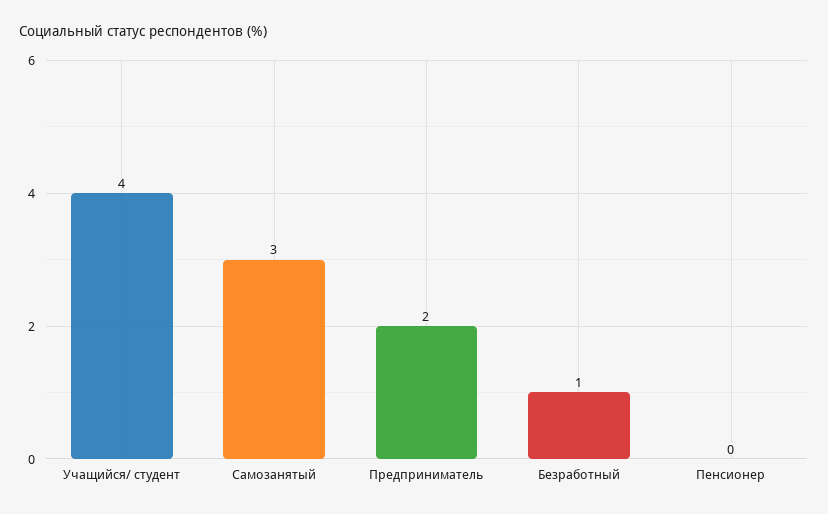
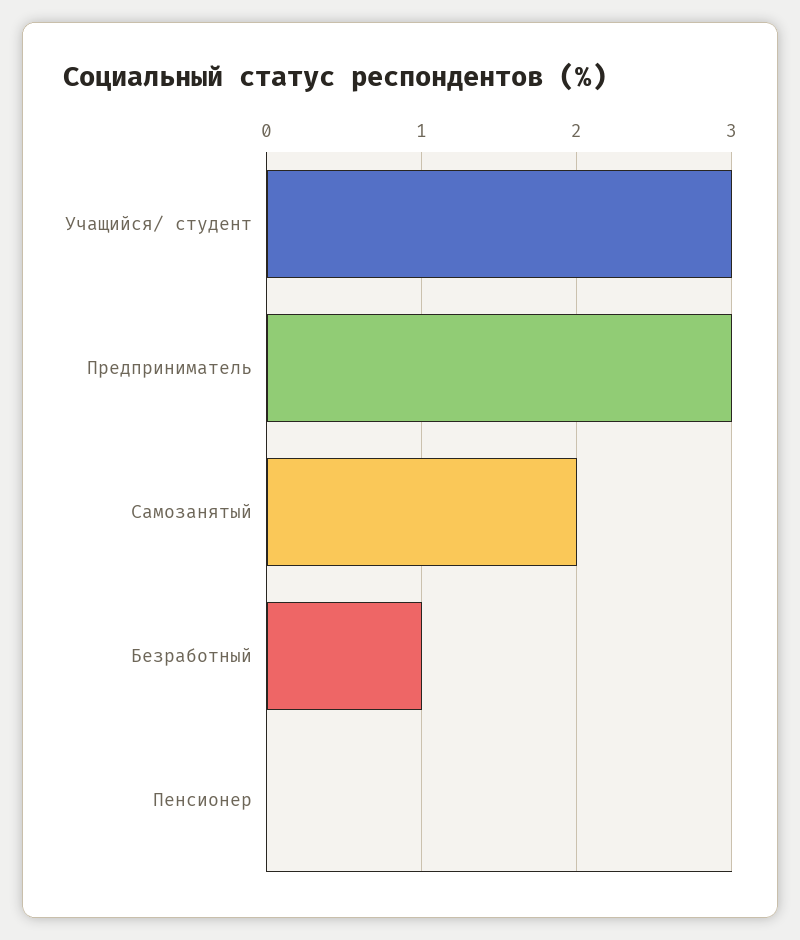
Учащийся/ студент: 4 -> 3
Самозанятый: 3 -> 2
Предприниматель: 2 -> 3

